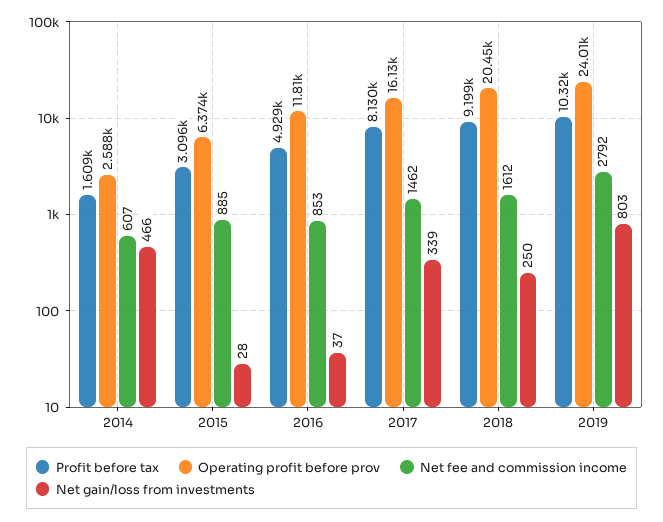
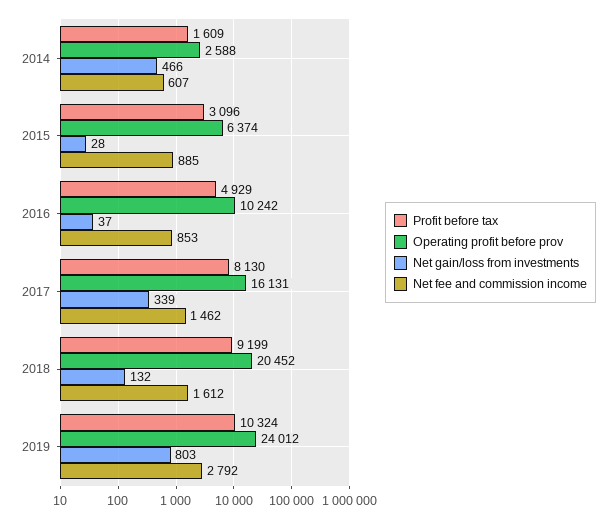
Operating profit before prov, 2016: 11810 -> 10242
Net gain/loss from investments, 2018: 250 -> 132

